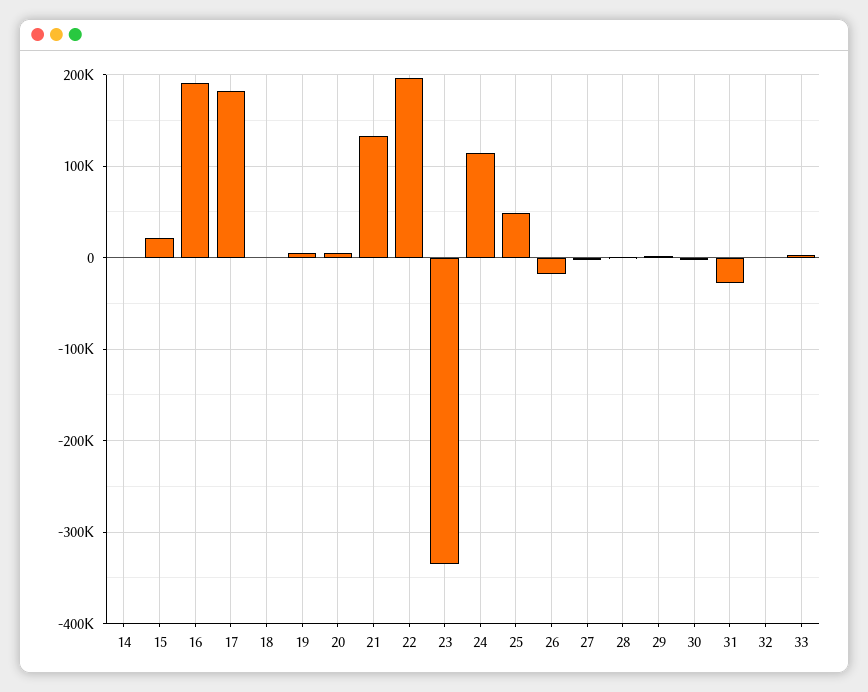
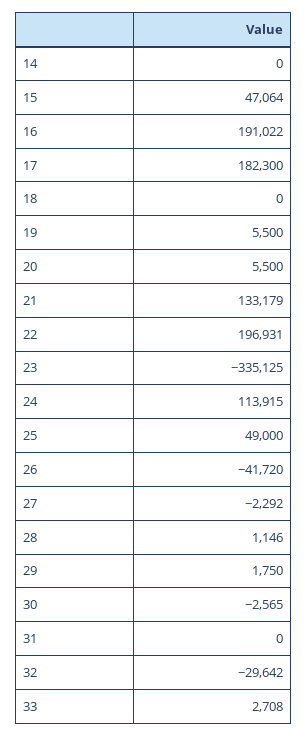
15: 20000 -> 47064
26: -20000 -> -41720
31: -30000 -> 0
32: 0 -> -29642

